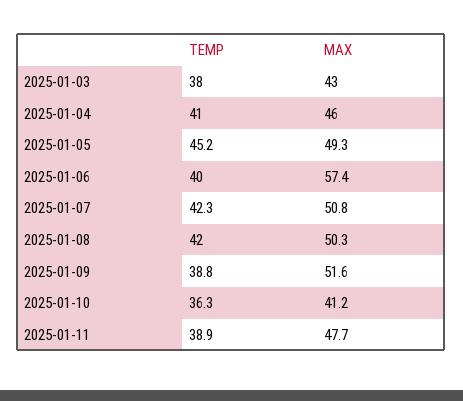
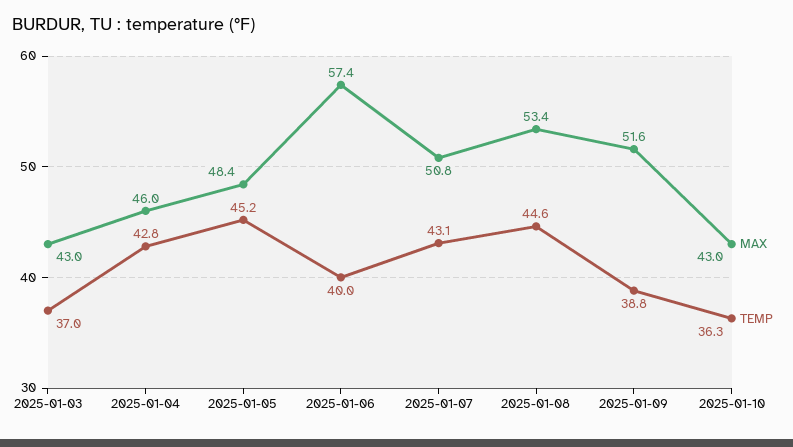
TEMP, 2025-01-03: 38 -> 37
TEMP, 2025-01-04: 41 -> 42.8
MAX, 2025-01-05: 49.3 -> 48.4
TEMP, 2025-01-07: 42.3 -> 43.1
TEMP, 2025-01-08: 42 -> 44.6
MAX, 2025-01-08: 50.3 -> 53.4
MAX, 2025-01-10: 41.2 -> 43
TEMP, 2025-01-11: 38.9 -> none
MAX, 2025-01-11: 47.7 -> none

